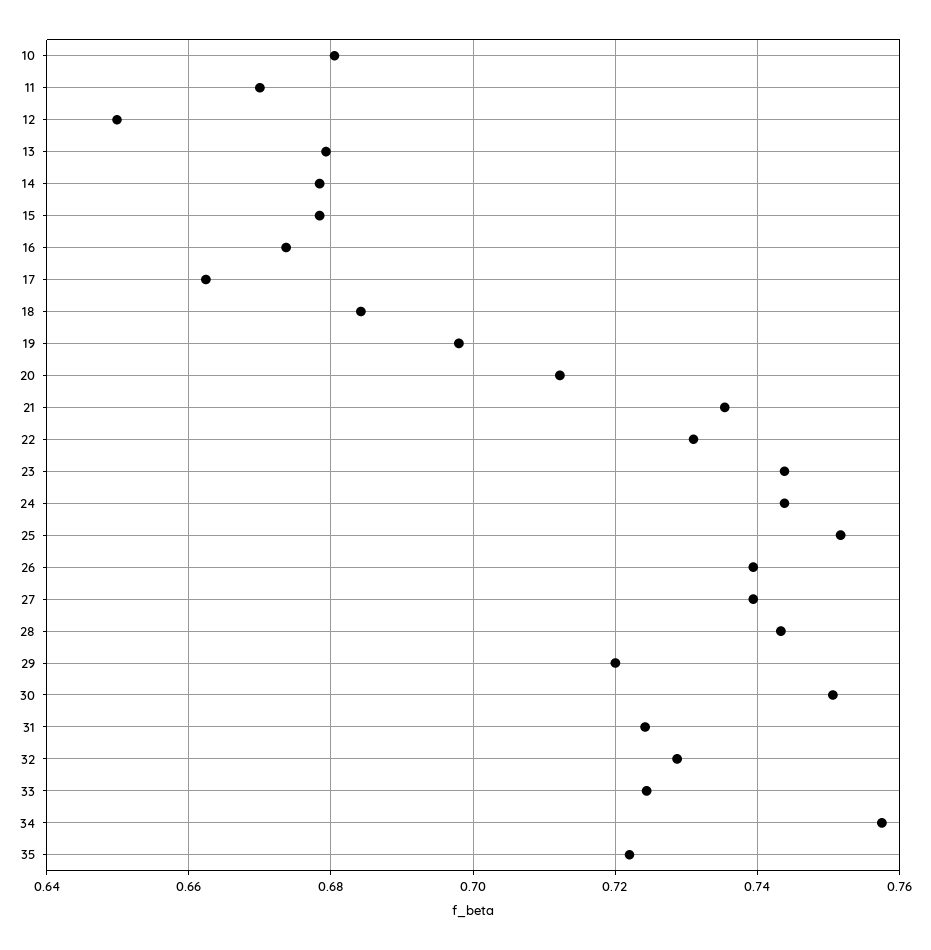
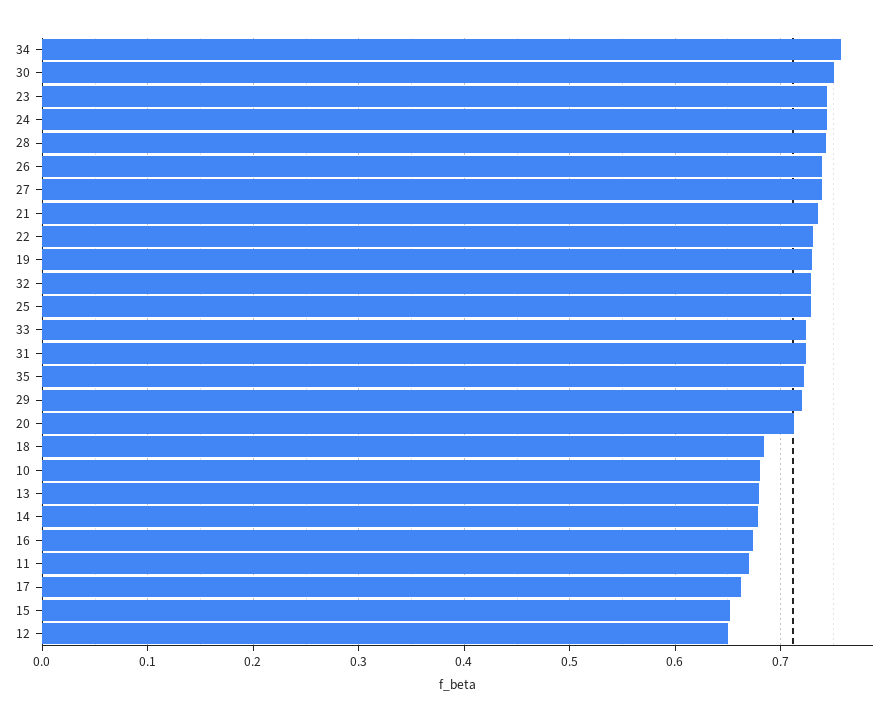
15: 0.678 -> 0.65
19: 0.698 -> 0.73
25: 0.752 -> 0.73

